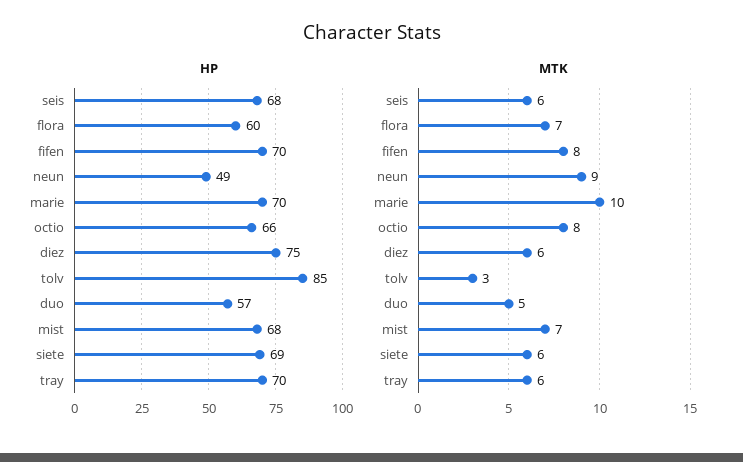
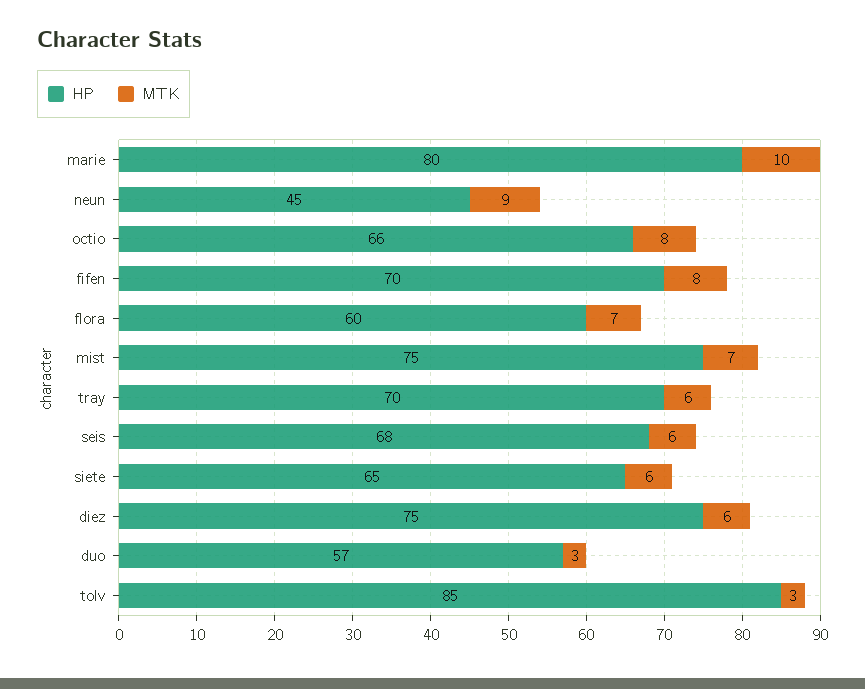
HP, neun: 49 -> 45
HP, marie: 70 -> 80
HP, mist: 68 -> 75
HP, siete: 69 -> 65
MTK, duo: 5 -> 3

